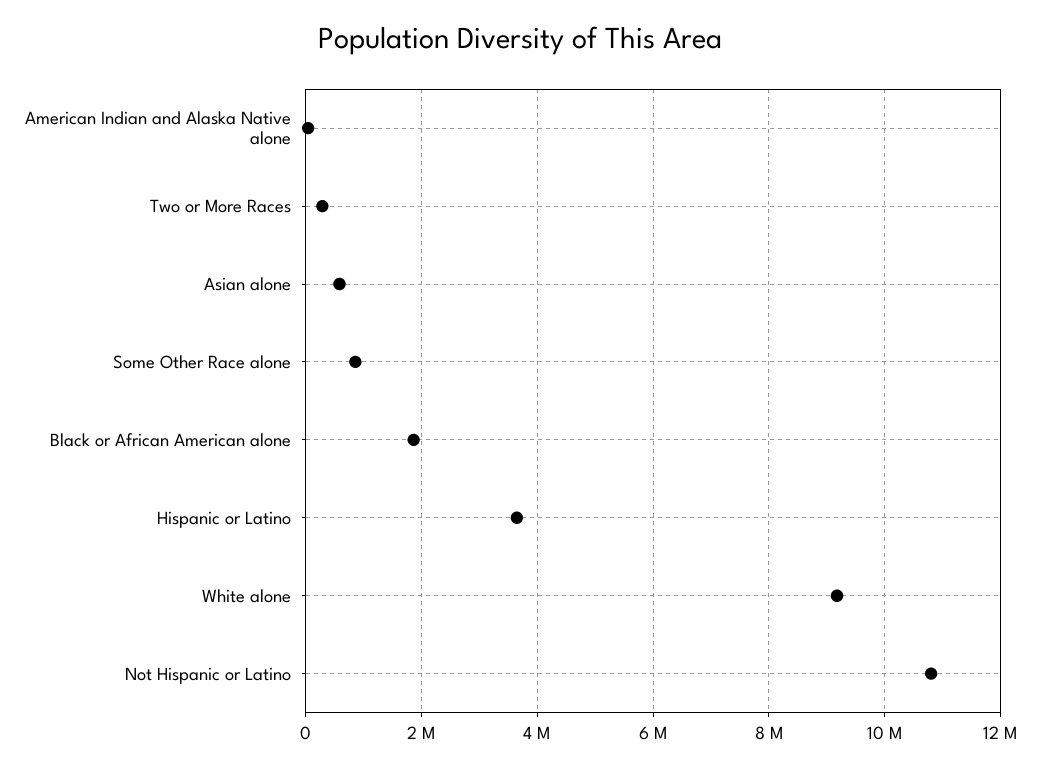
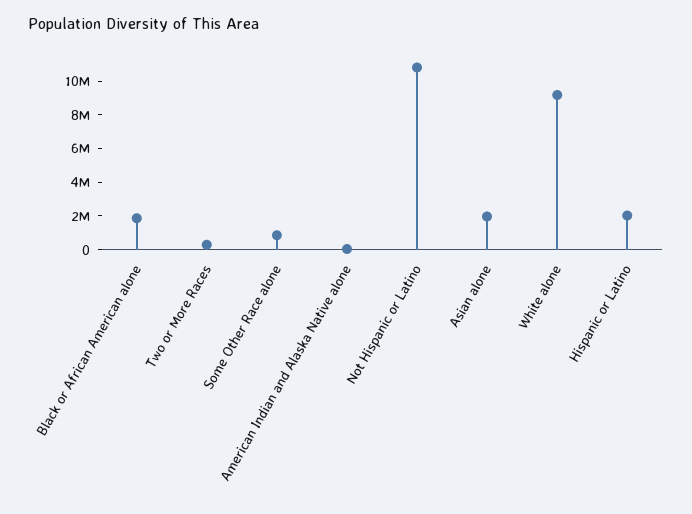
Asian alone: 600000 -> 2000000
Hispanic or Latino: 3600000 -> 2000000

